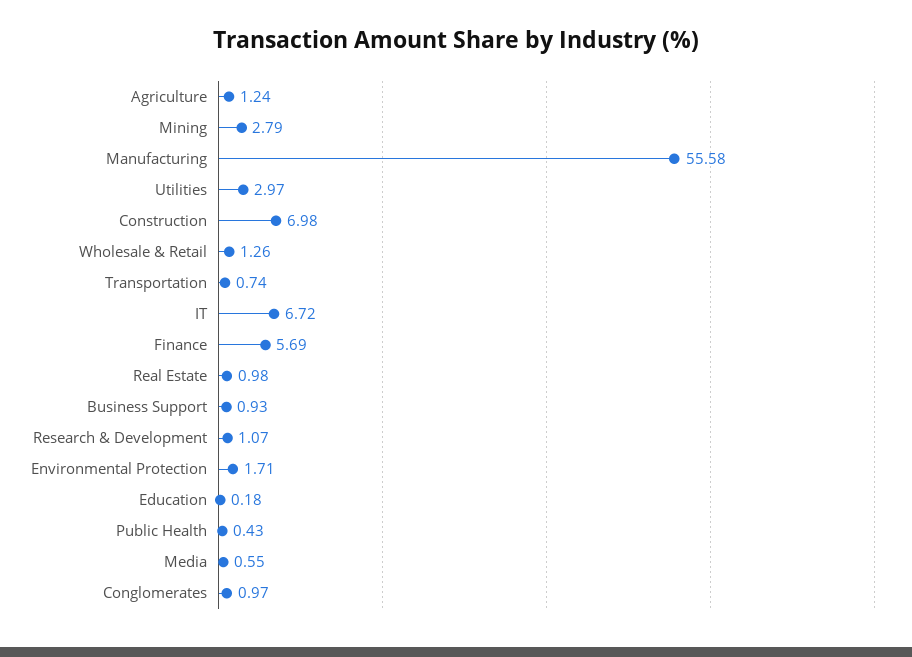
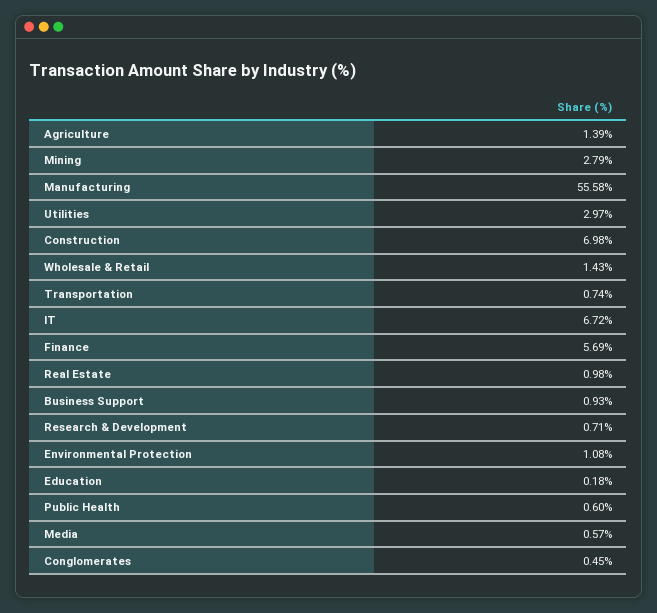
Agriculture: 1.24 -> 1.39
Wholesale & Retail: 1.26 -> 1.43
Research & Development: 1.07 -> 0.71
Environmental Protection: 1.71 -> 1.08
Public Health: 0.43 -> 0.6
Media: 0.55 -> 0.57
Conglomerates: 0.97 -> 0.45

